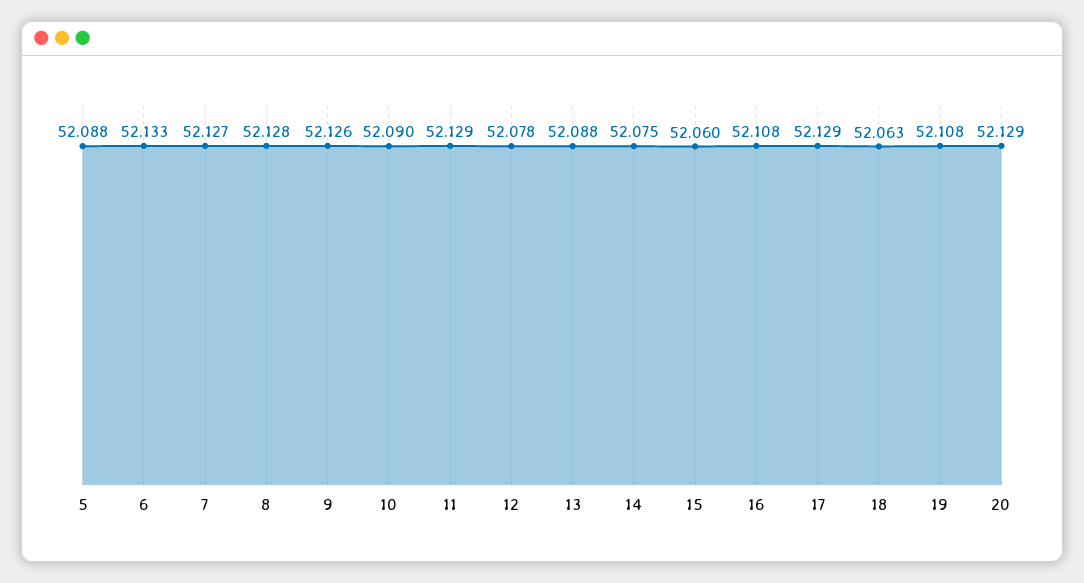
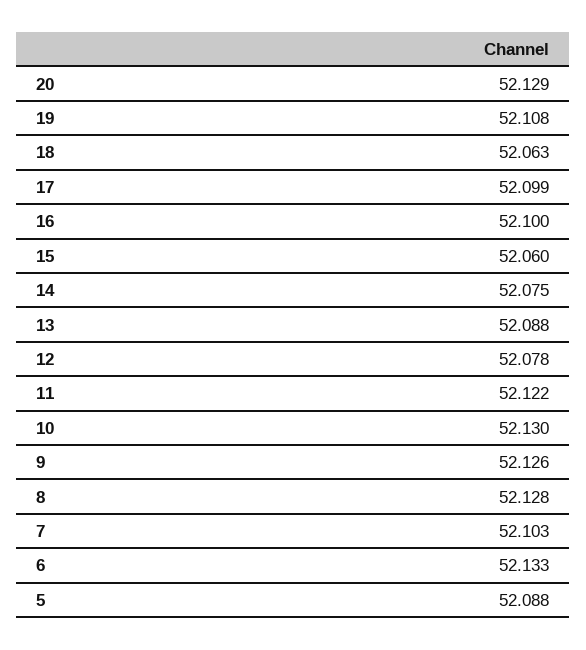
7: 52.127 -> 52.103
10: 52.09 -> 52.13
11: 52.129 -> 52.122
16: 52.108 -> 52.1
17: 52.129 -> 52.099

